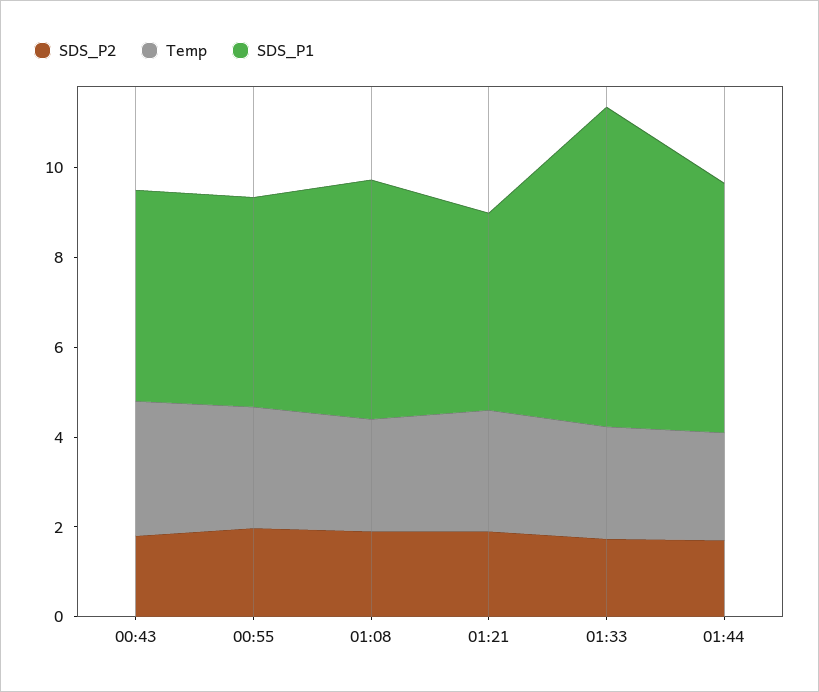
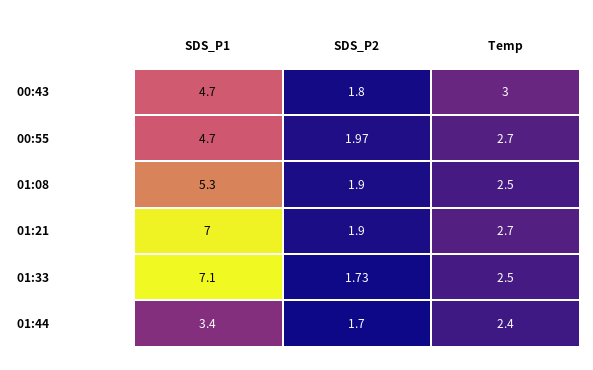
SDS_P1, 01:21: 4.5 -> 7
SDS_P1, 01:44: 5.5 -> 3.4

